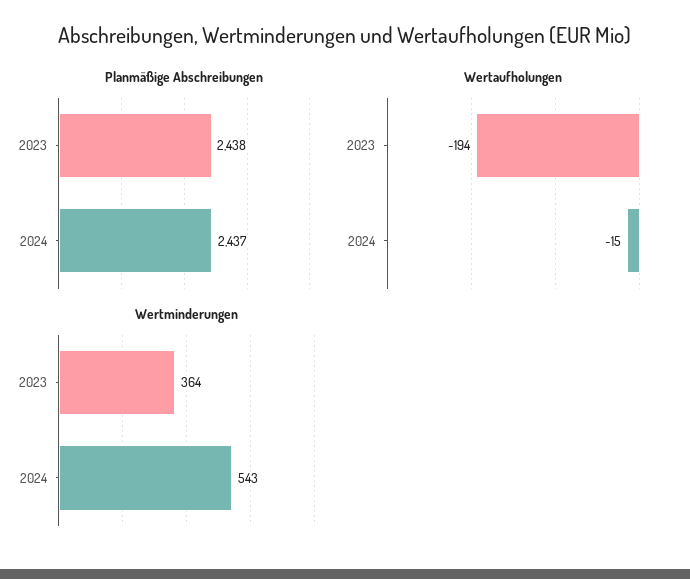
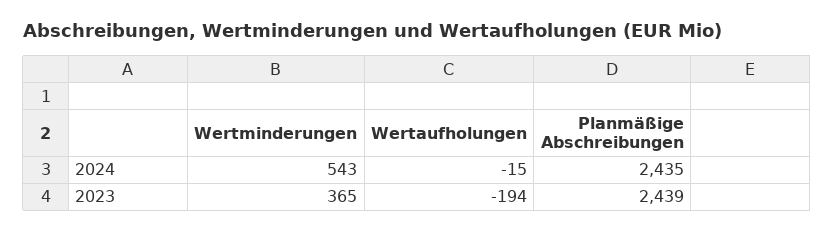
Planmäßige Abschreibungen, 2023: 2438 -> 2439
Planmäßige Abschreibungen, 2024: 2437 -> 2435
Wertminderungen, 2023: 364 -> 365

